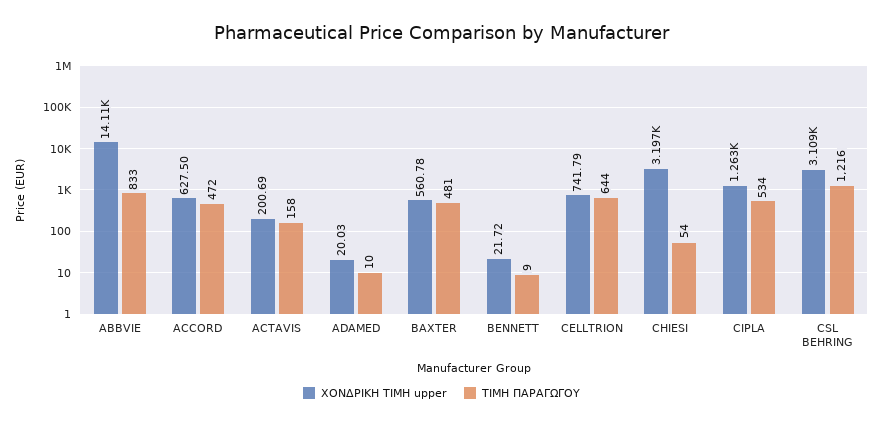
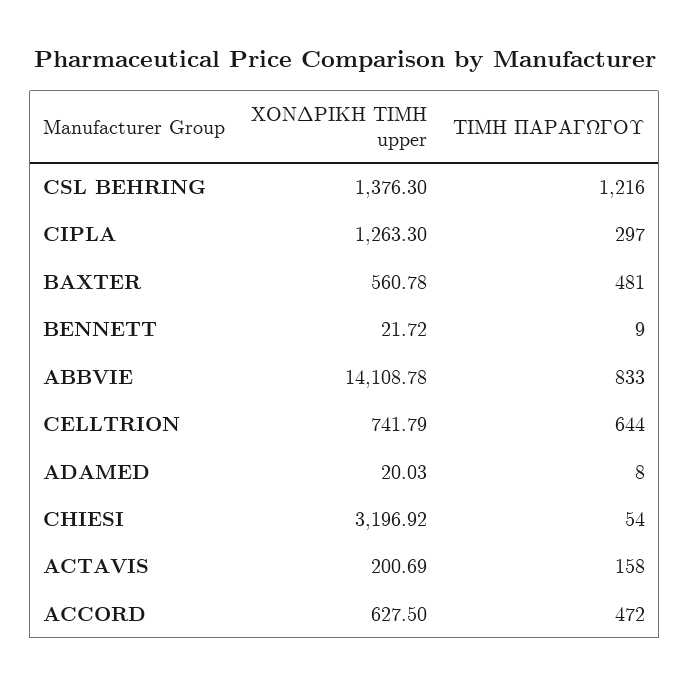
ΤΙΜΗ ΠΑΡΑΓΩΓΟΥ, ADAMED: 10 -> 8
ΤΙΜΗ ΠΑΡΑΓΩΓΟΥ, CIPLA: 534 -> 297
ΧΟΝΔΡΙΚΗ ΤΙΜΗ upper, CSL BEHRING: 3109 -> 1376.3

